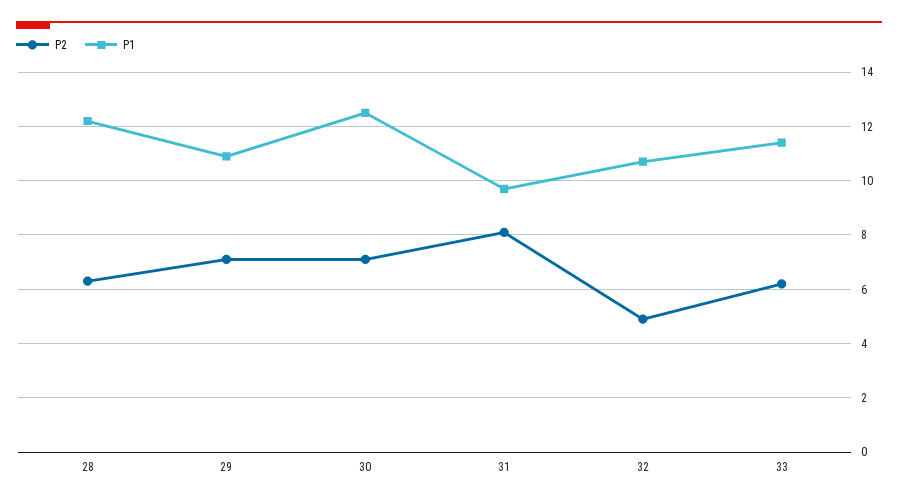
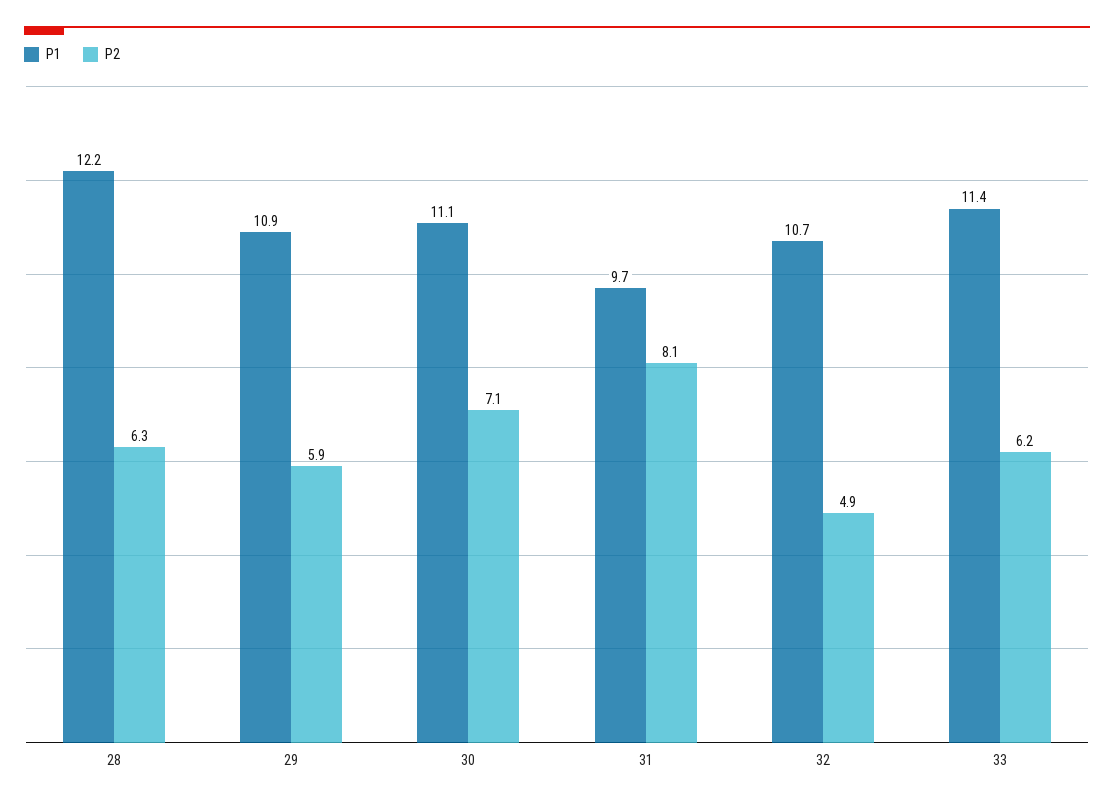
P2, 29: 7 -> 5.9
P1, 30: 12.5 -> 11.1

